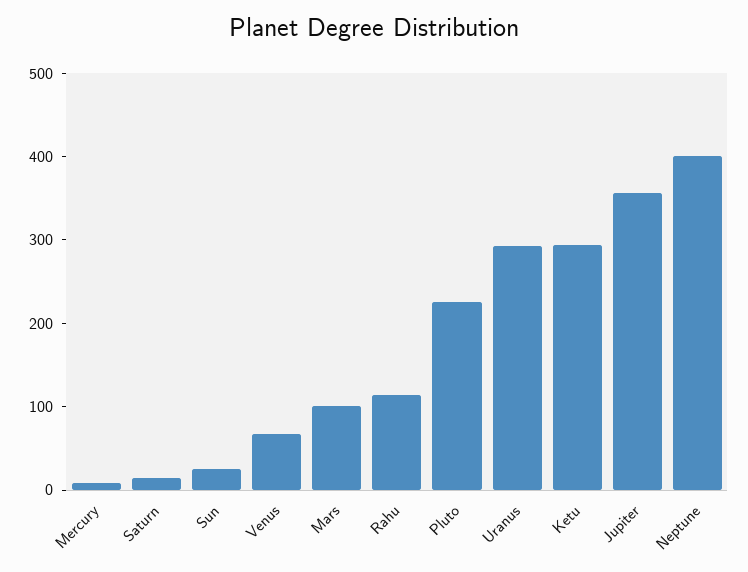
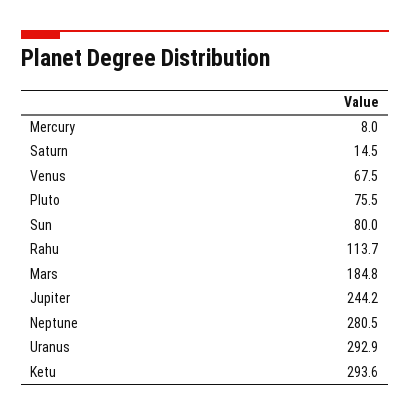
Sun: 20 -> 80
Mars: 100 -> 184.8
Pluto: 220 -> 75.5
Jupiter: 360 -> 244.2
Neptune: 400 -> 280.5

